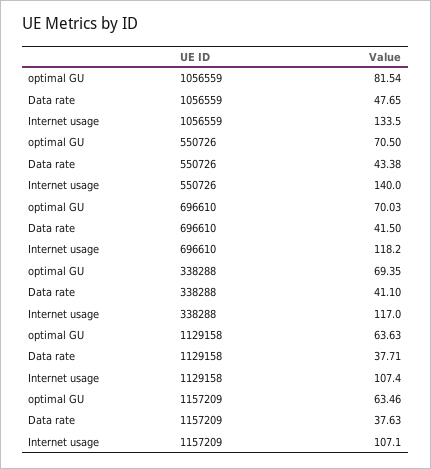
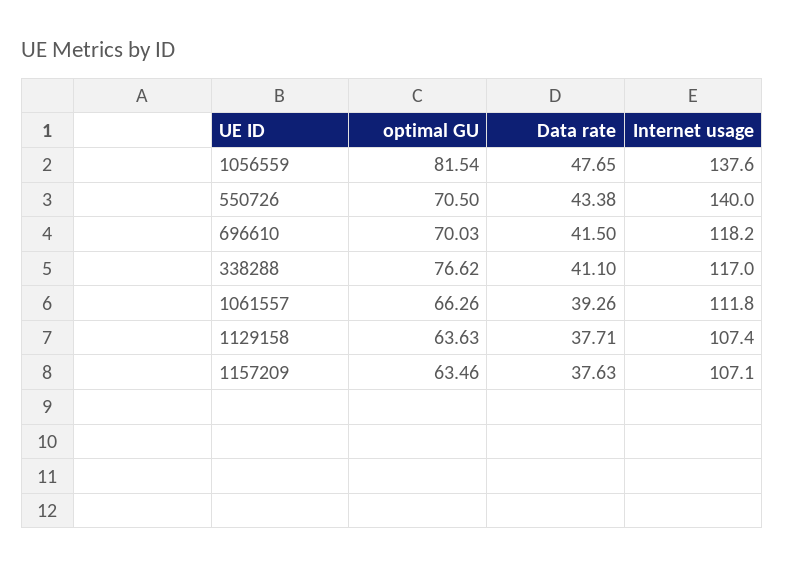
Internet usage, 1056559: 133.5 -> 137.6
optimal GU, 338288: 69.35 -> 76.62
optimal GU, 1061557: none -> 66.26
Data rate, 1061557: none -> 39.26
Internet usage, 1061557: none -> 111.8

